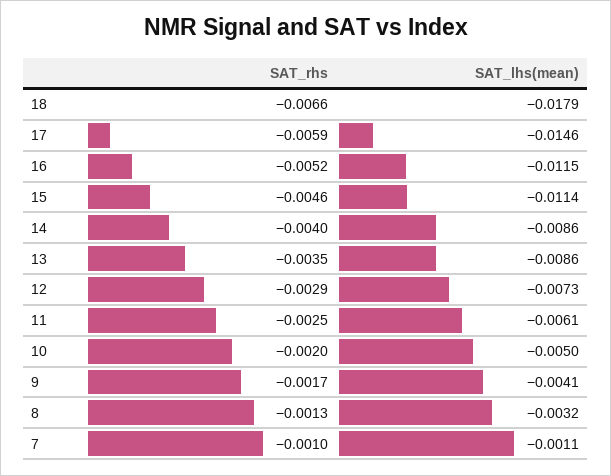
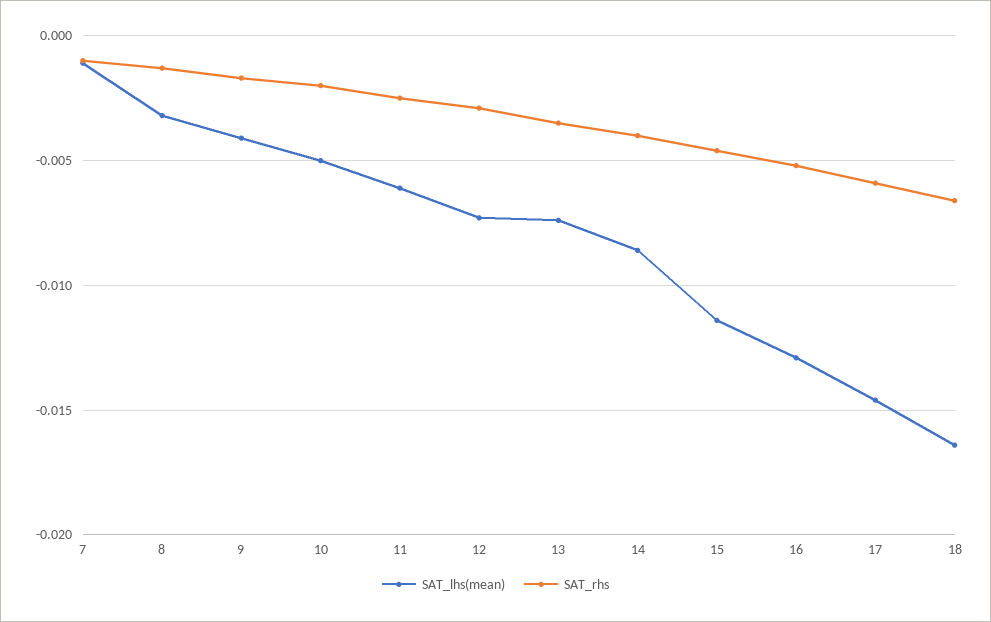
SAT_lhs(mean), 18: -0.0179 -> -0.0165
SAT_lhs(mean), 16: -0.0115 -> -0.013
SAT_lhs(mean), 13: -0.0086 -> -0.0075

